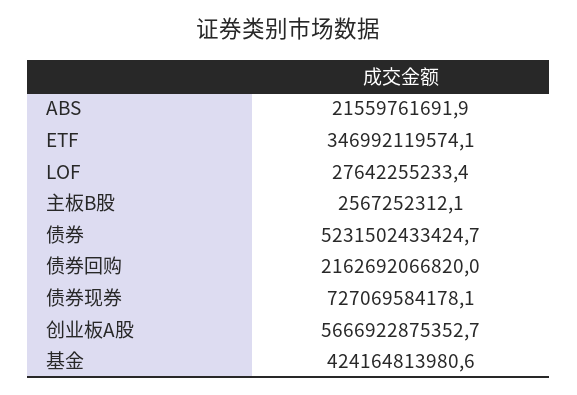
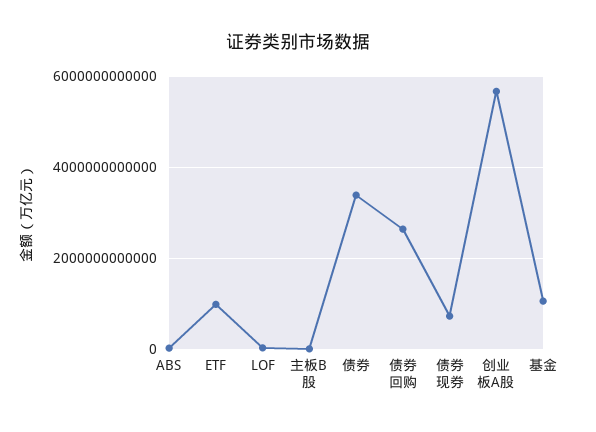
ETF: 346992119574.1 -> 1000000000000
债券: 5231502433424.7 -> 3400000000000
债券回购: 2162692066820 -> 2600000000000
基金: 424164813980.6 -> 1000000000000

